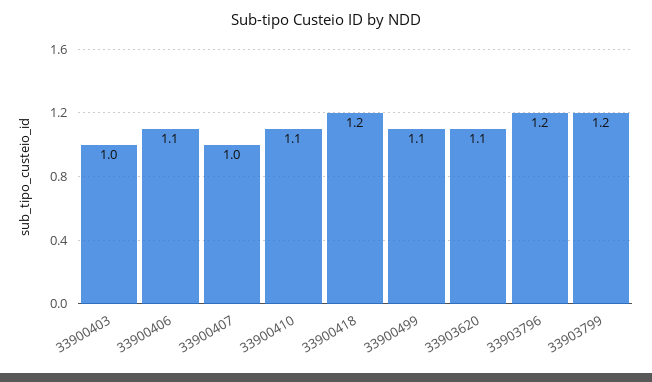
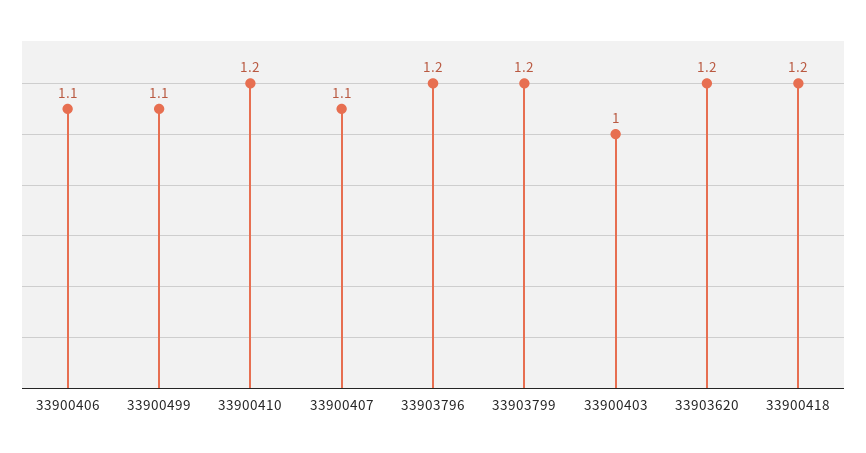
33900407: 1 -> 1.1
33900410: 1.1 -> 1.2
33903620: 1.1 -> 1.2

